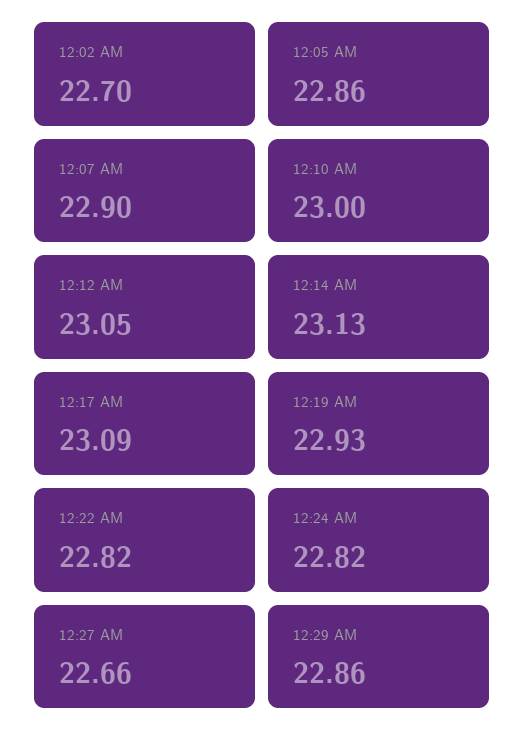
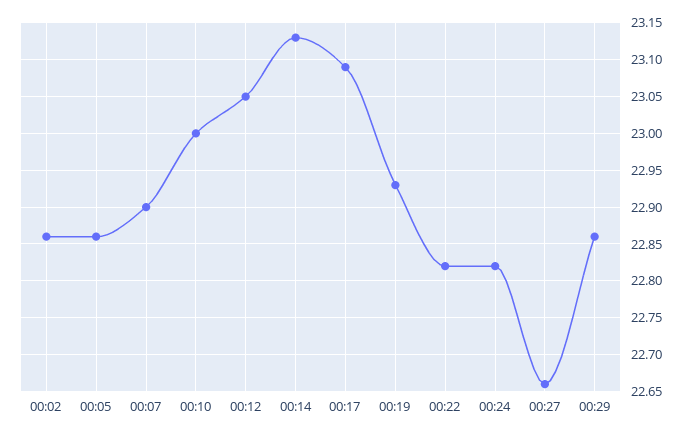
12:02 AM: 22.7 -> 22.86

